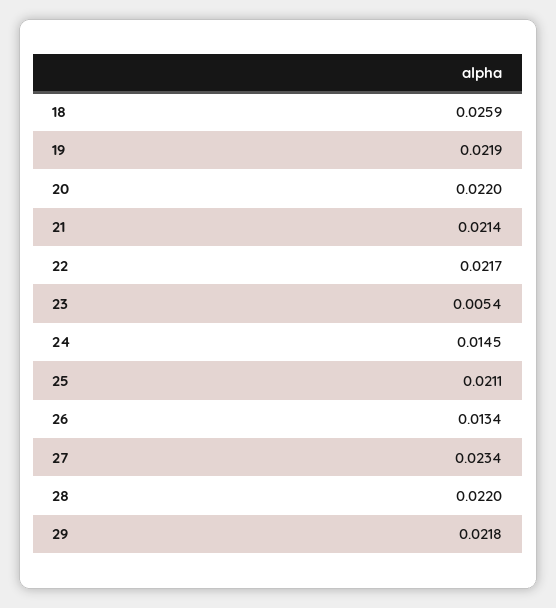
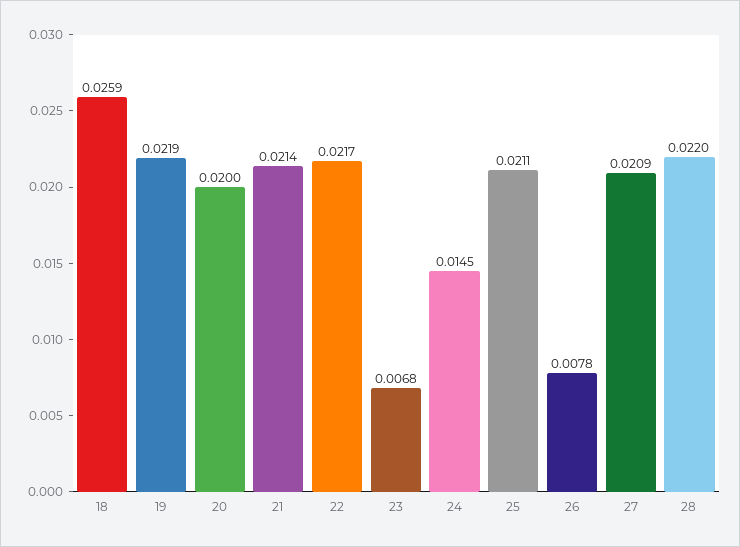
20: 0.022 -> 0.02
23: 0.0054 -> 0.0068
26: 0.0134 -> 0.0078
27: 0.0234 -> 0.0209
29: 0.0218 -> none

